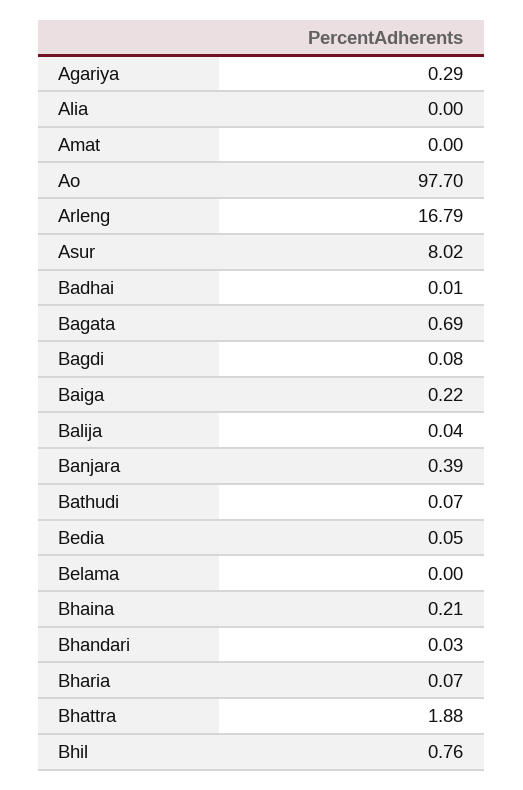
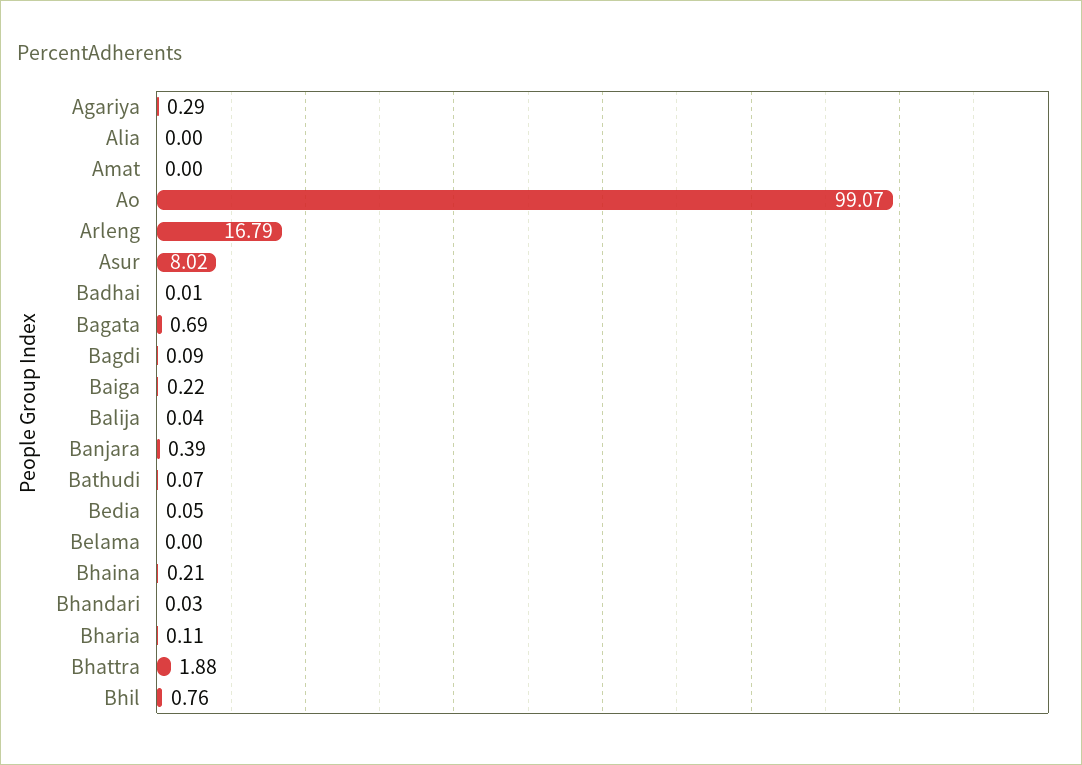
Ao: 97.7 -> 99.07
Bagdi: 0.08 -> 0.09
Bharia: 0.07 -> 0.11

